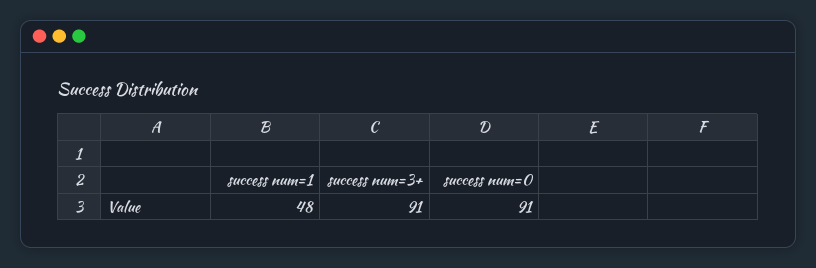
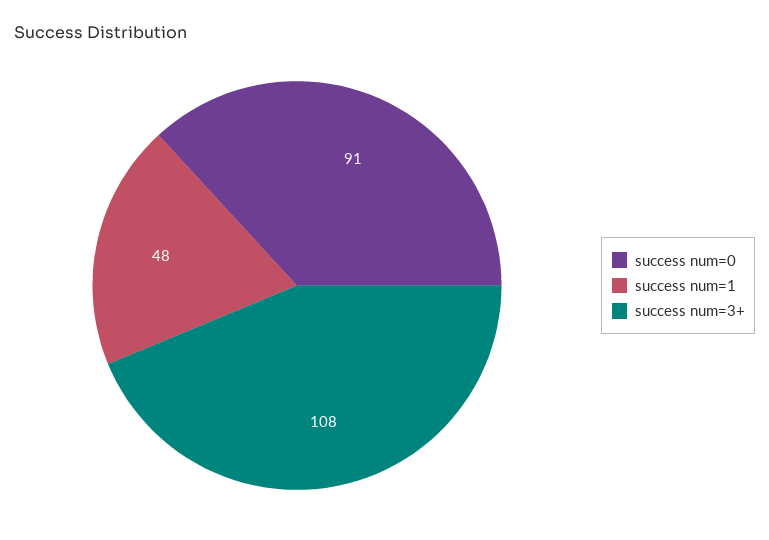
success num=3+: 91 -> 108

